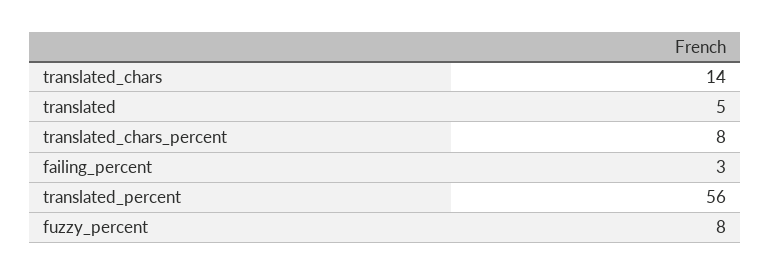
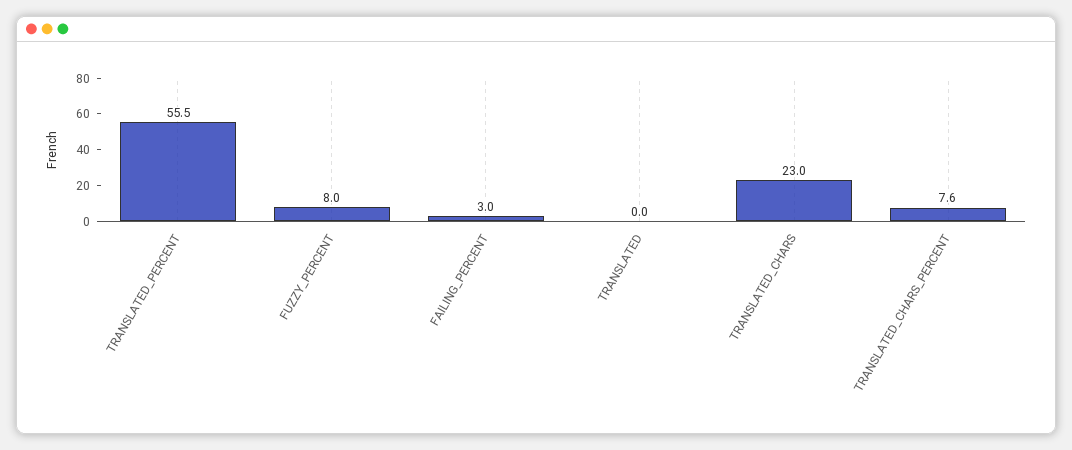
translated_chars: 14 -> 23
translated: 5 -> 0

